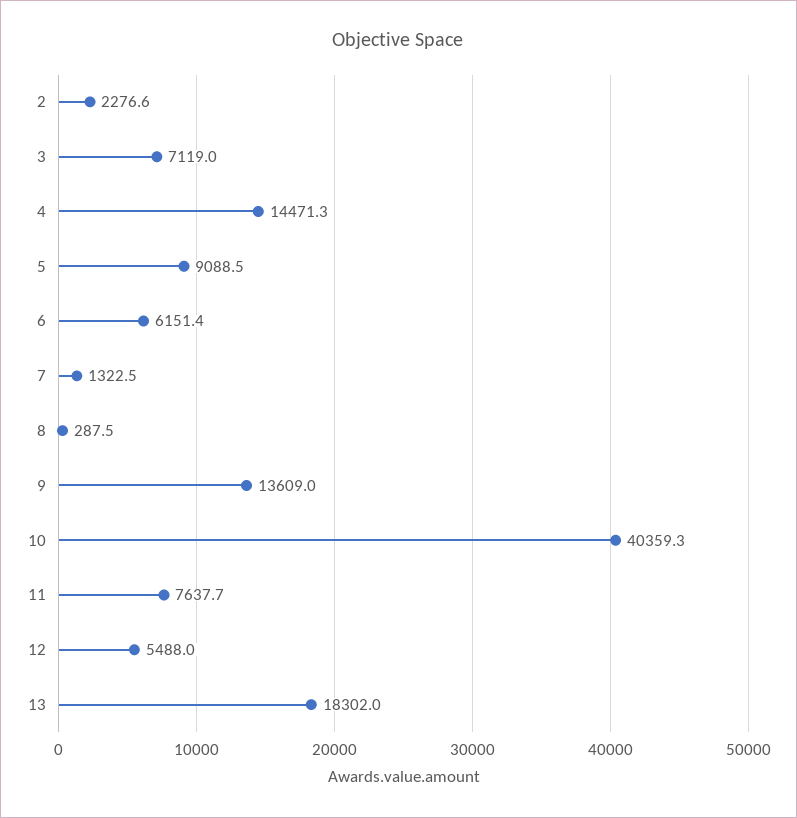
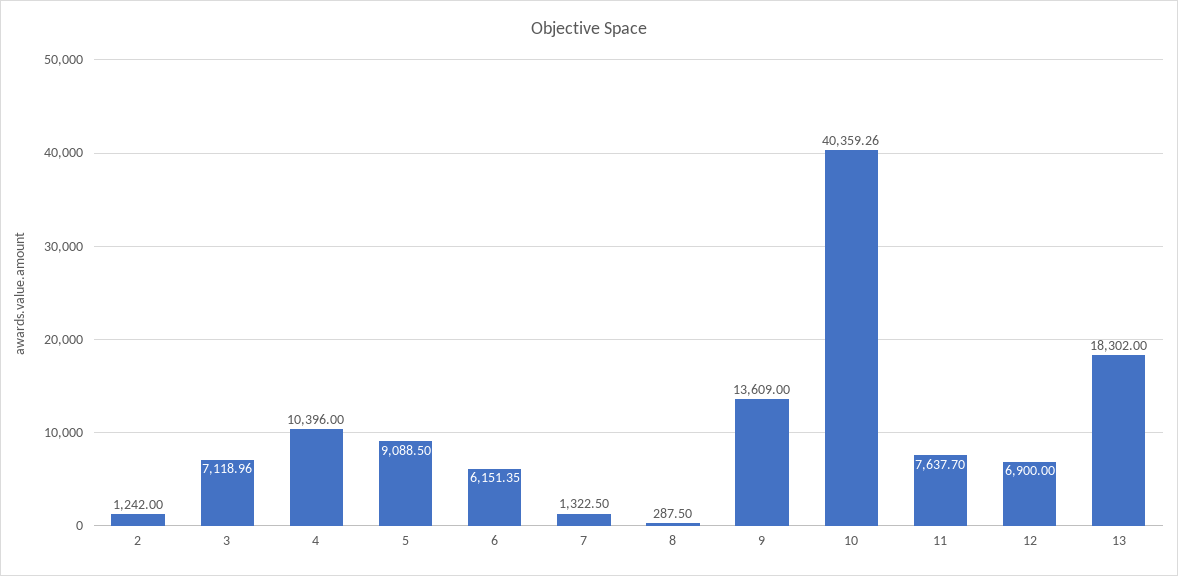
2: 2276.6 -> 1242
4: 14471.3 -> 10396
12: 5488 -> 6900

